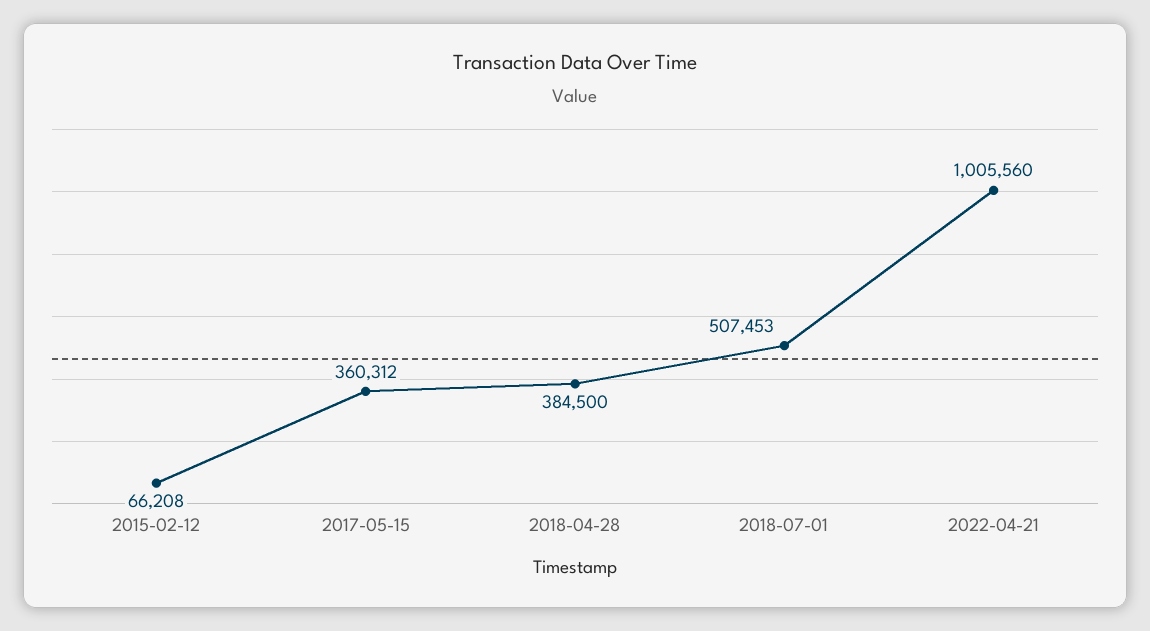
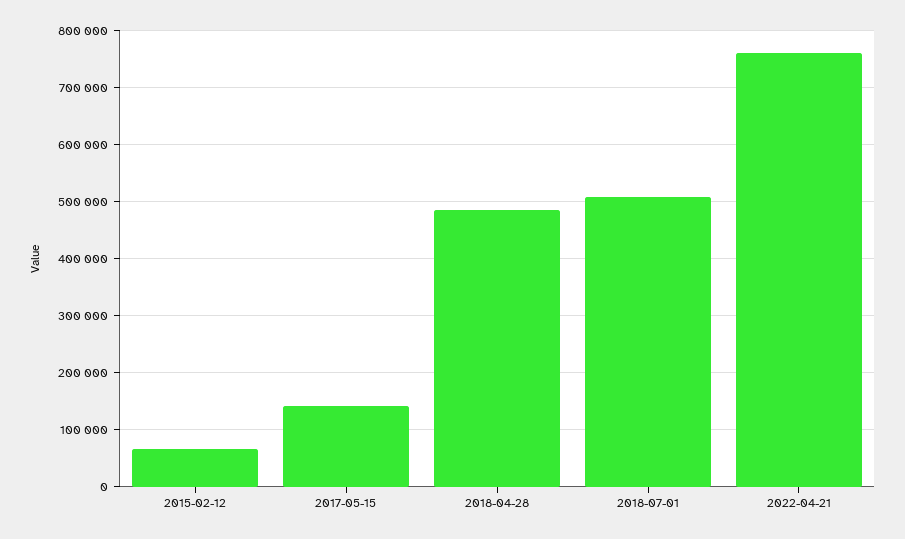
2017-05-15: 360312 -> 140000
2018-04-28: 384500 -> 480000
2022-04-21: 1005560 -> 760000

